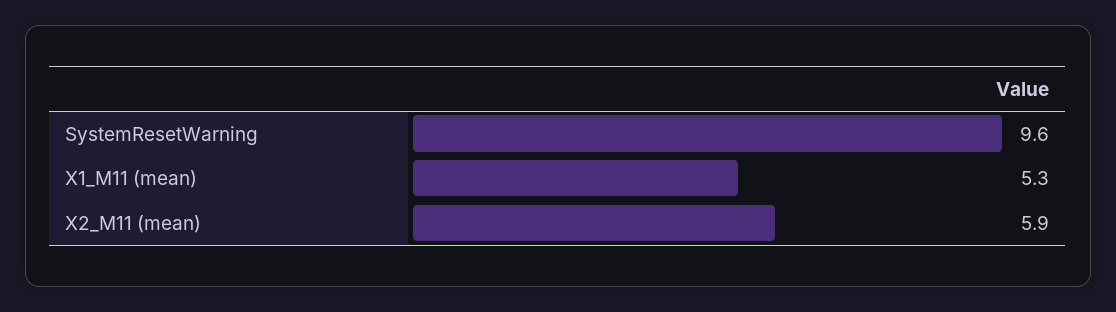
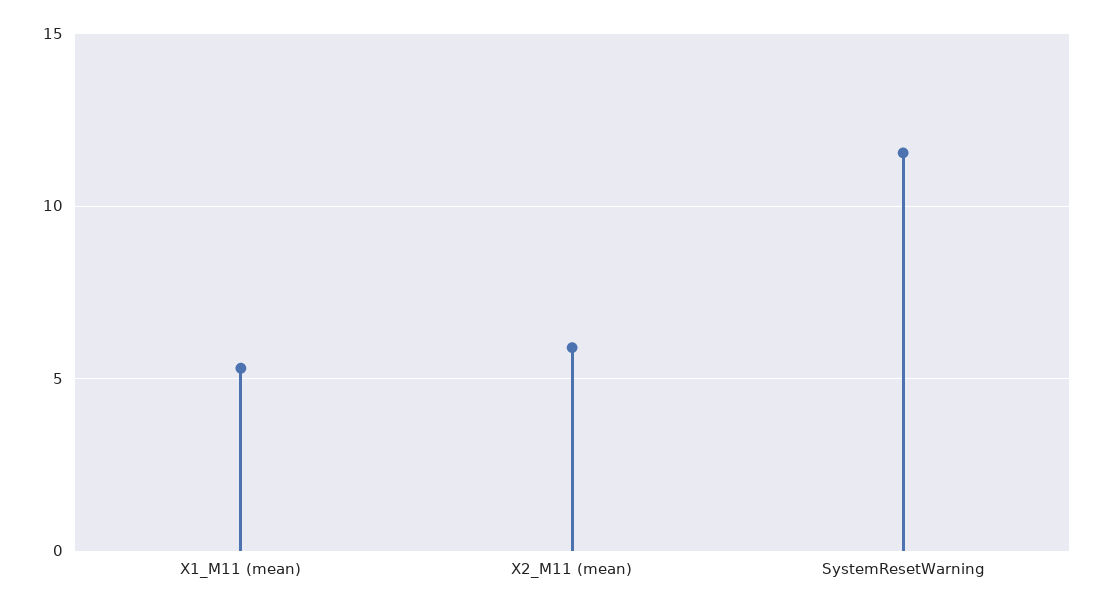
SystemResetWarning: 9.6 -> 11.5

